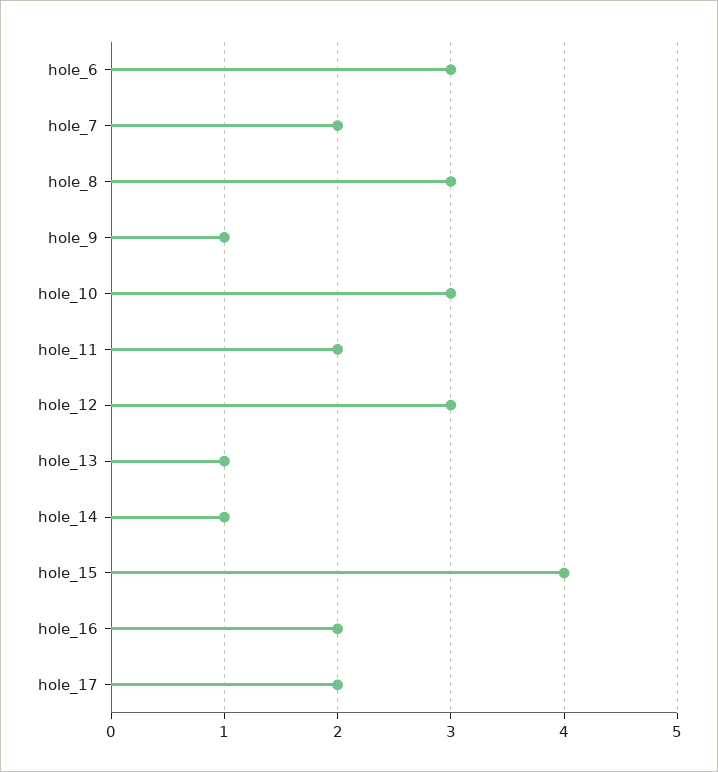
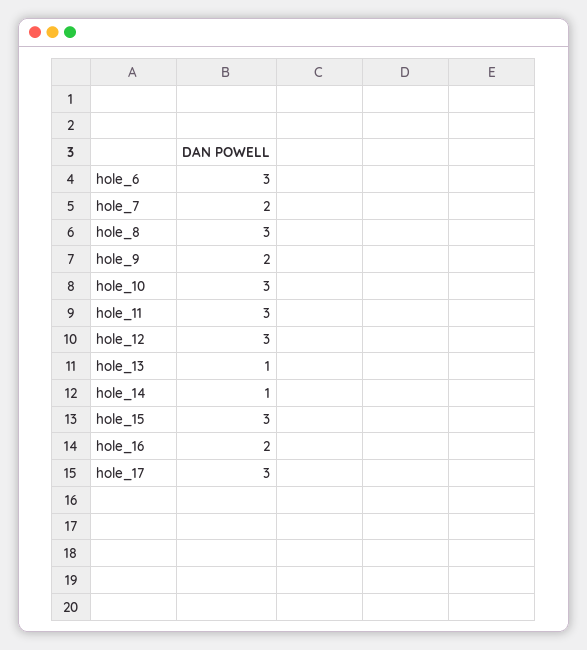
hole_9: 1 -> 2
hole_11: 2 -> 3
hole_15: 4 -> 3
hole_17: 2 -> 3

